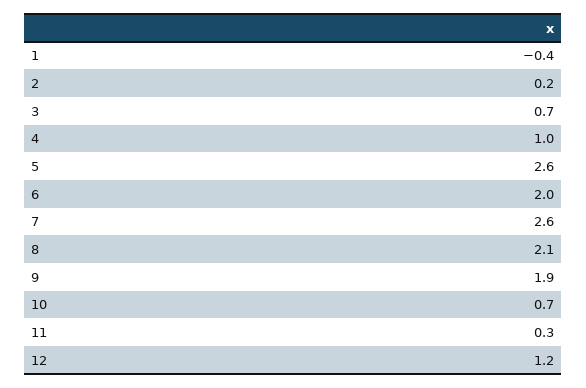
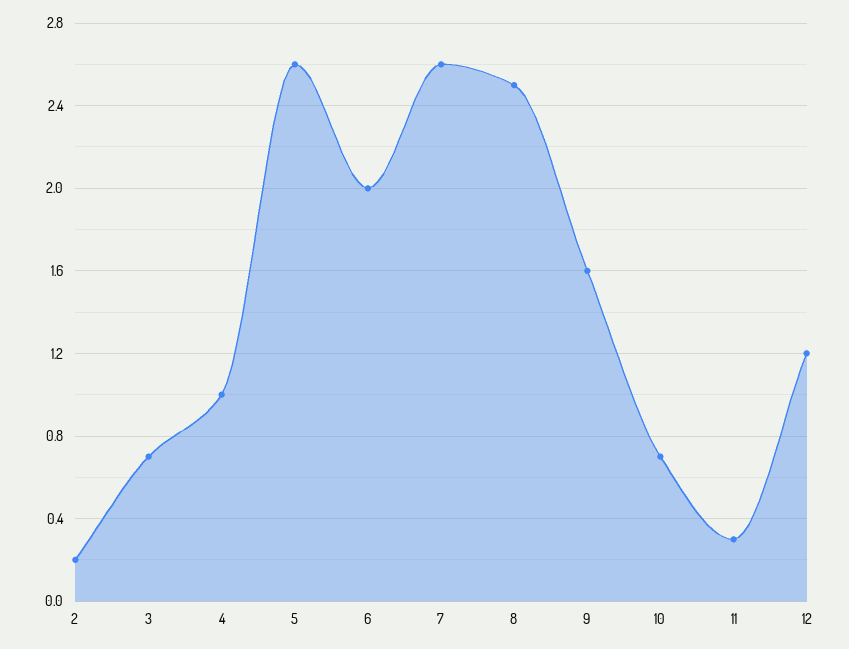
1: -0.4 -> none
8: 2.1 -> 2.5
9: 1.9 -> 1.6

